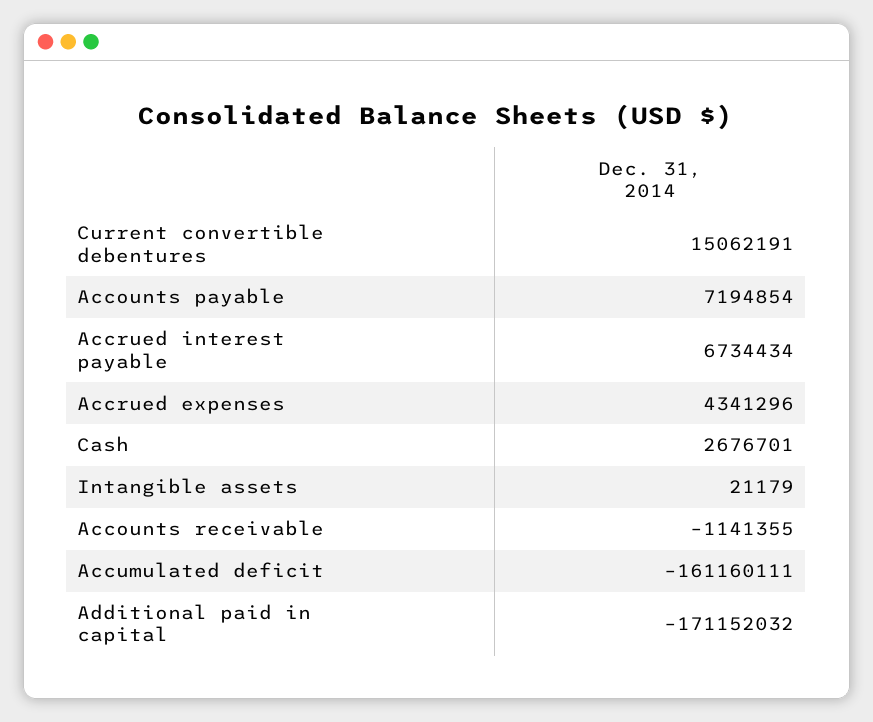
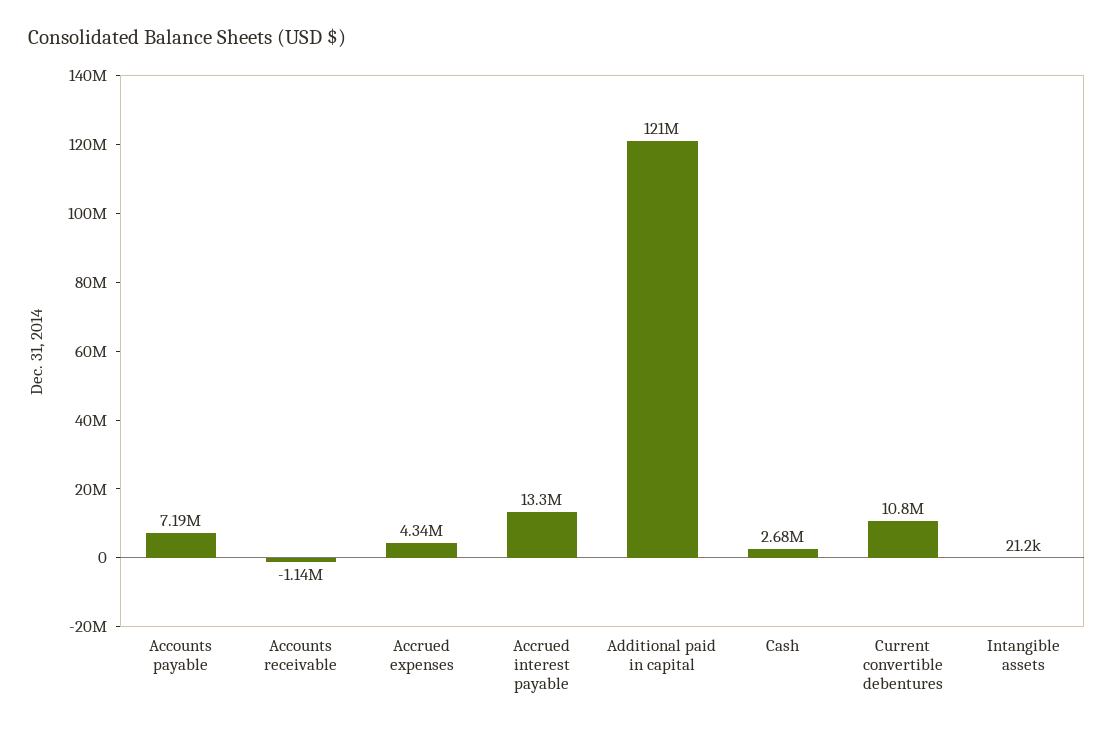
Current convertible debentures: 15062191 -> 10800000
Accrued interest payable: 6734434 -> 13300000
Accumulated deficit: -161160111 -> none
Additional paid in capital: -171152032 -> 121000000

